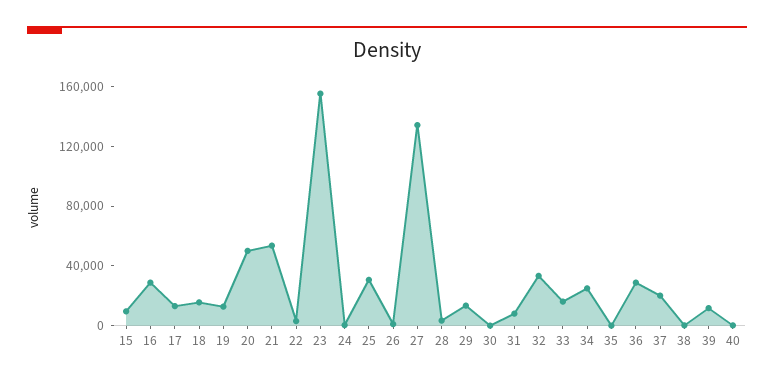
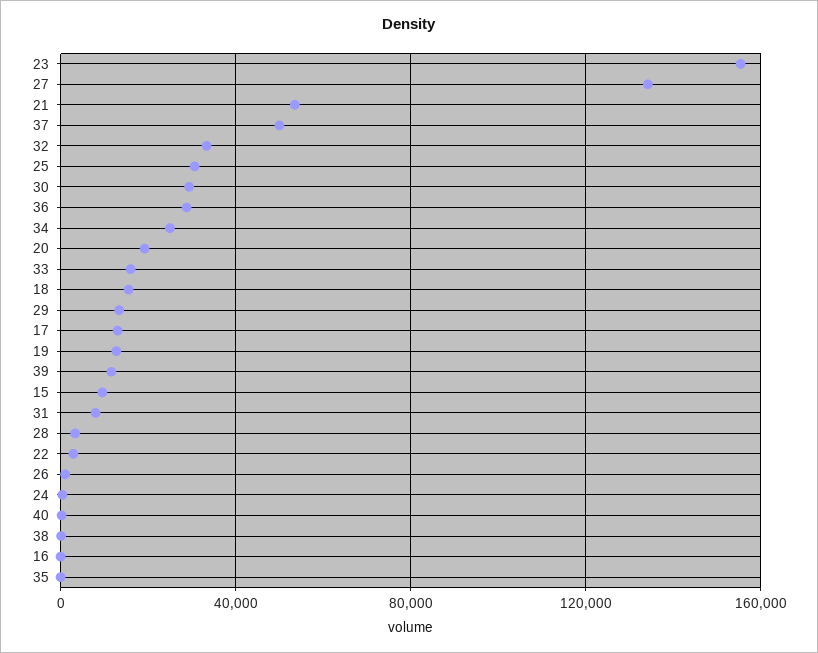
16: 30000 -> 0
20: 50000 -> 20000
30: 0 -> 30000
37: 20000 -> 50000

